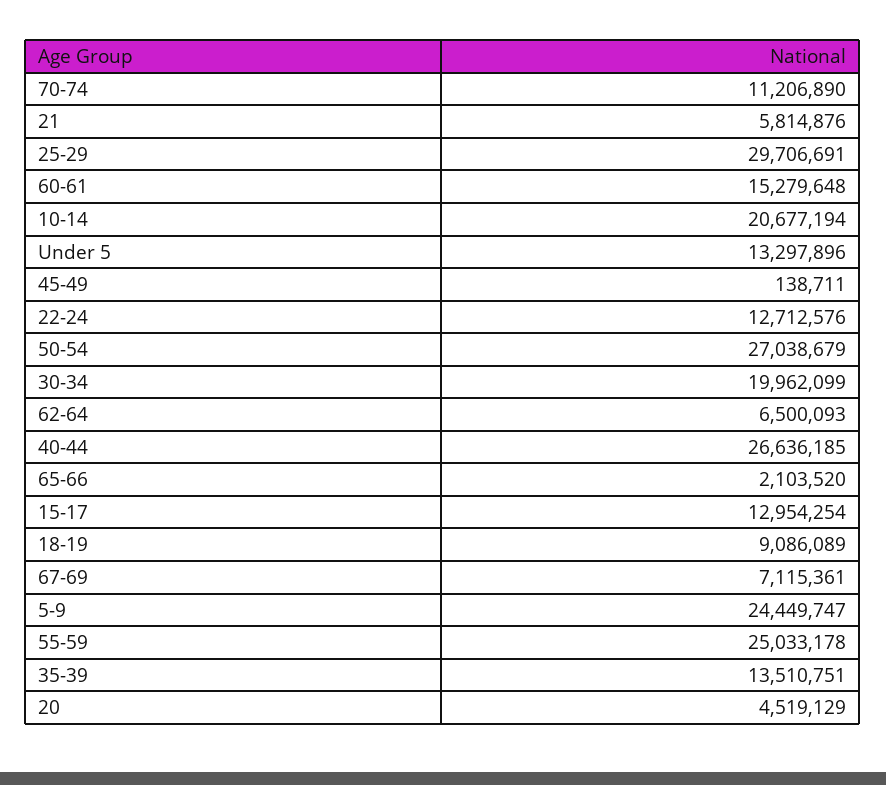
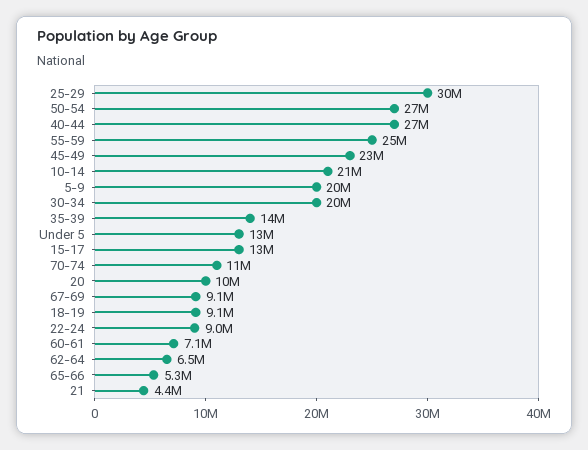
21: 5814876 -> 4400000
60-61: 15279648 -> 7100000
45-49: 138711 -> 23000000
22-24: 12712576 -> 9000000
65-66: 2103520 -> 5300000
67-69: 7115361 -> 9100000
5-9: 24449747 -> 20000000
20: 4519129 -> 10000000

